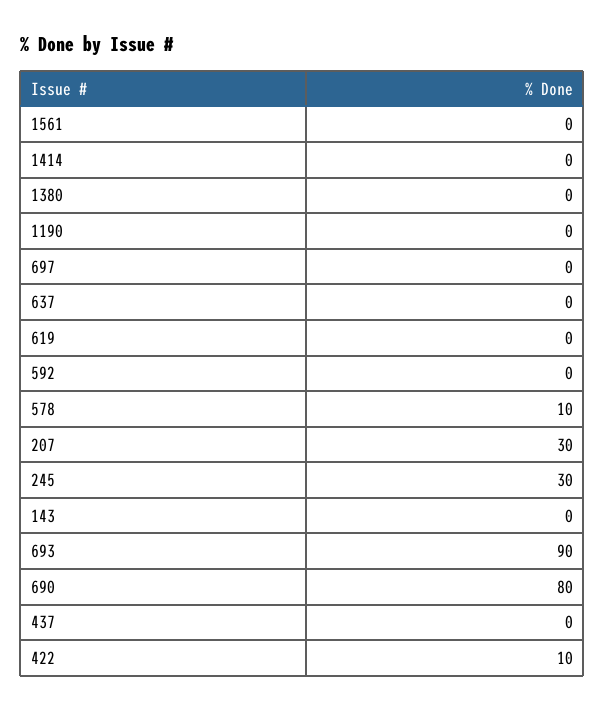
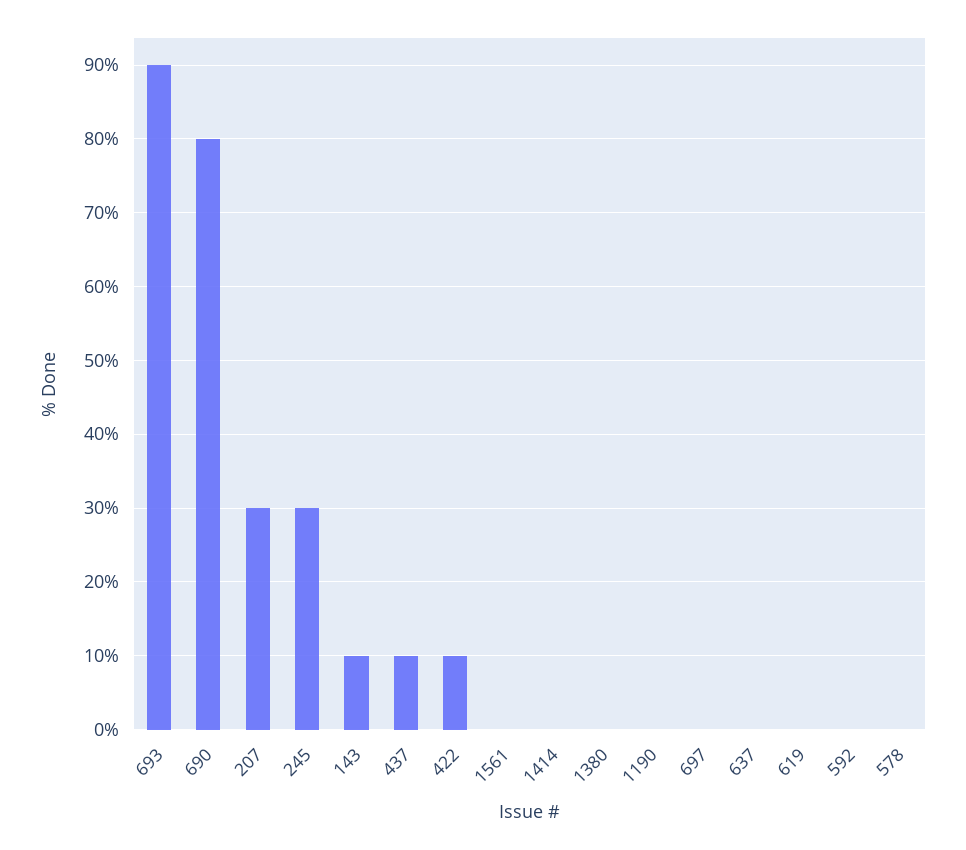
578: 10 -> 0
143: 0 -> 10
437: 0 -> 10

